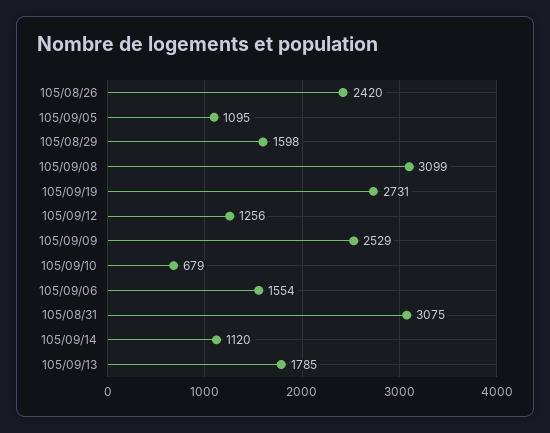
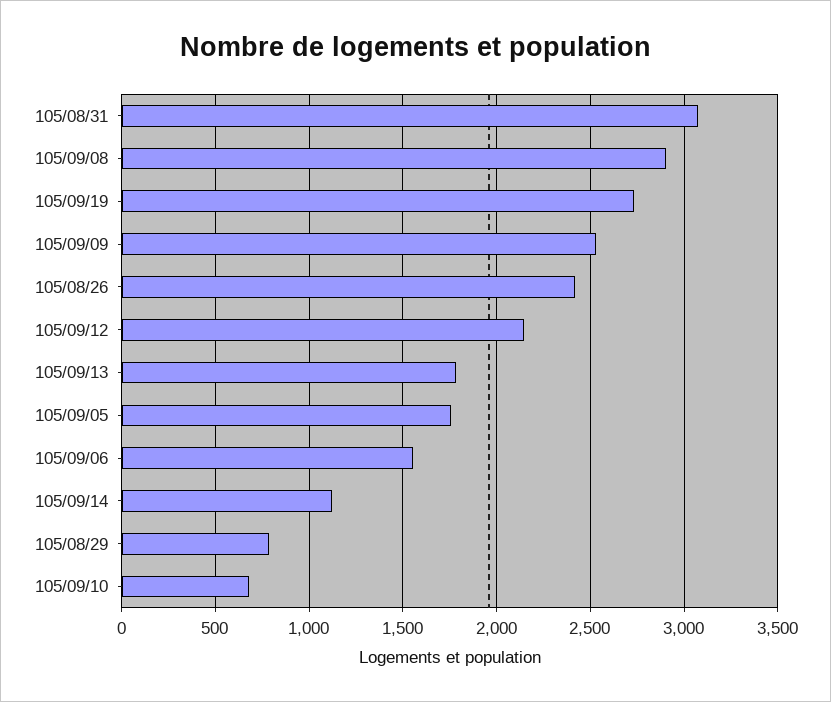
105/09/05: 1095 -> 1750
105/08/29: 1598 -> 800
105/09/08: 3099 -> 2900
105/09/12: 1256 -> 2150

